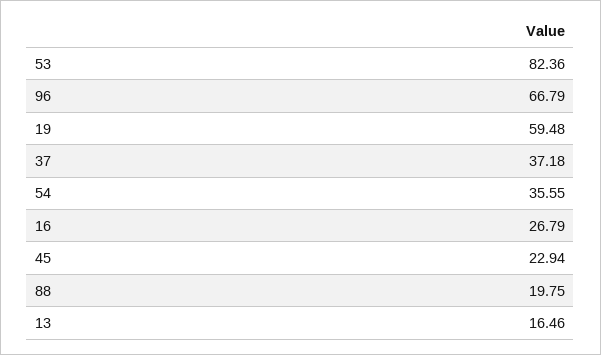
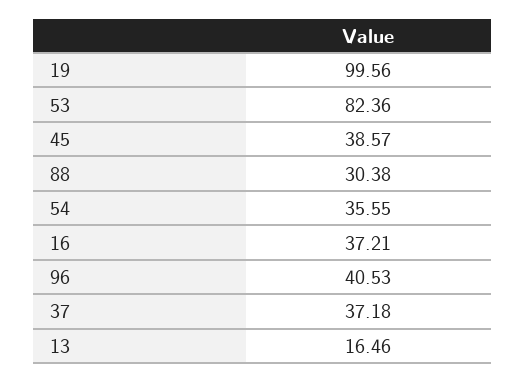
96: 66.79 -> 40.53
19: 59.48 -> 99.56
16: 26.79 -> 37.21
45: 22.94 -> 38.57
88: 19.75 -> 30.38

